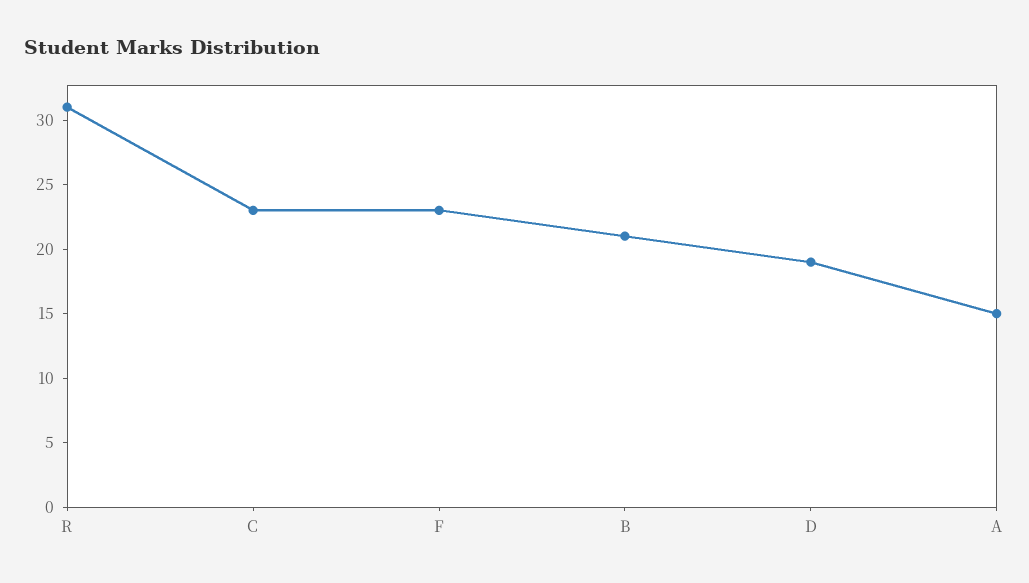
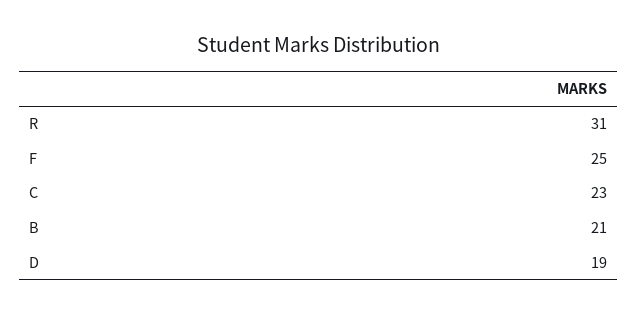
F: 23 -> 25
A: 15 -> none

